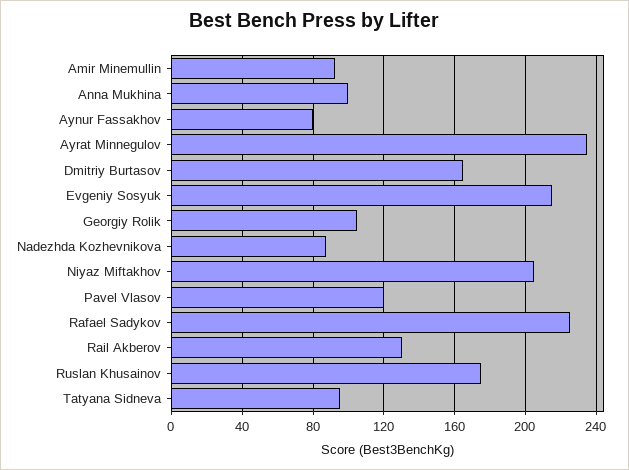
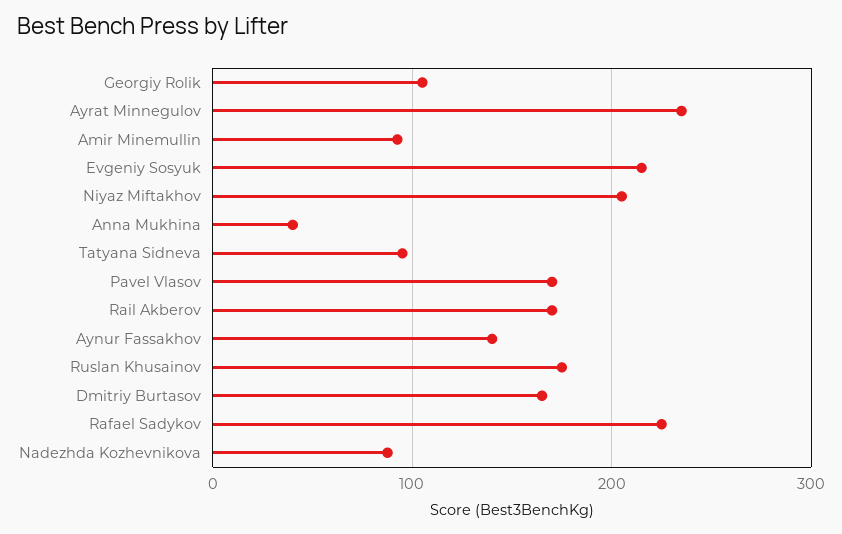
Anna Mukhina: 100 -> 40
Aynur Fassakhov: 80 -> 140
Pavel Vlasov: 120 -> 170
Rail Akberov: 130 -> 170

